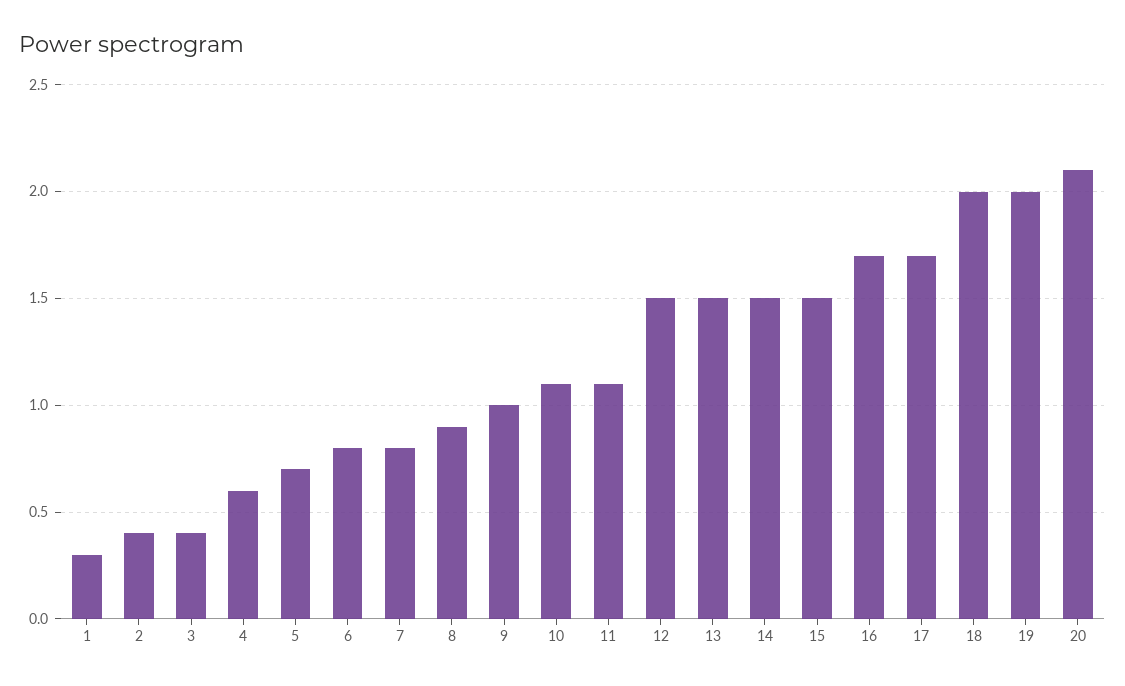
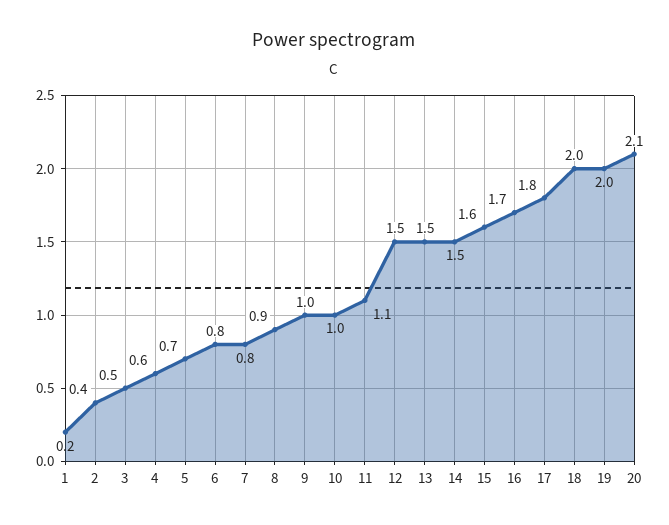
1: 0.3 -> 0.2
3: 0.4 -> 0.5
10: 1.1 -> 1
15: 1.5 -> 1.6
17: 1.7 -> 1.8

